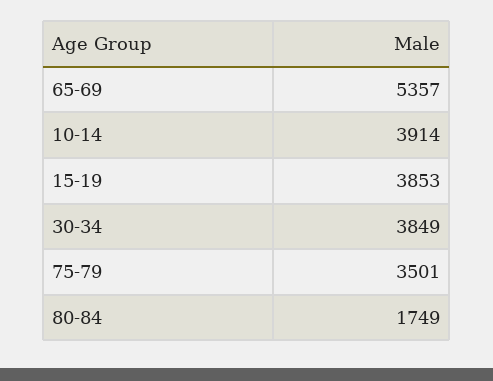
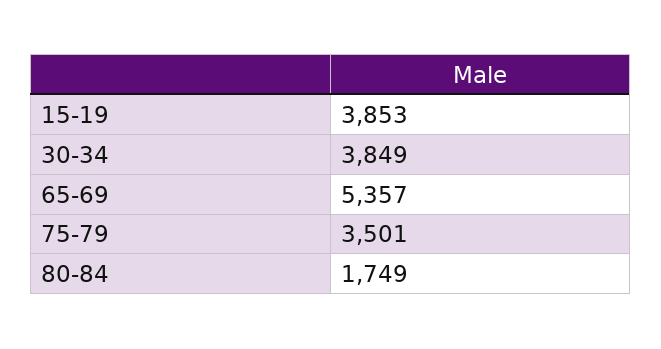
10-14: 3914 -> none

